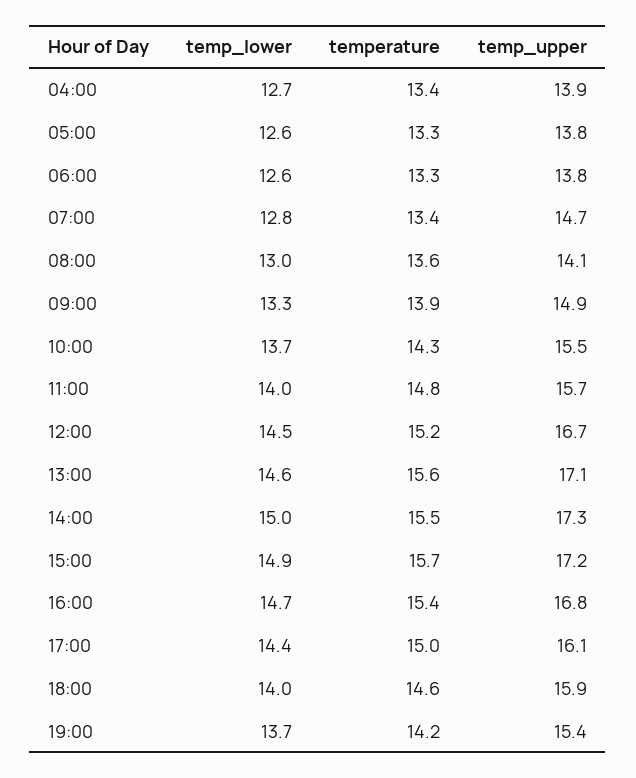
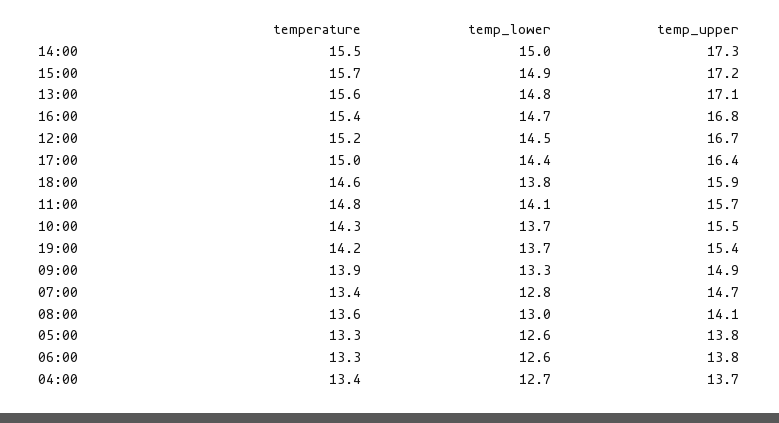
temp_upper, 04:00: 13.9 -> 13.7
temp_lower, 11:00: 14 -> 14.1
temp_lower, 13:00: 14.6 -> 14.8
temp_upper, 17:00: 16.1 -> 16.4
temp_lower, 18:00: 14 -> 13.8

